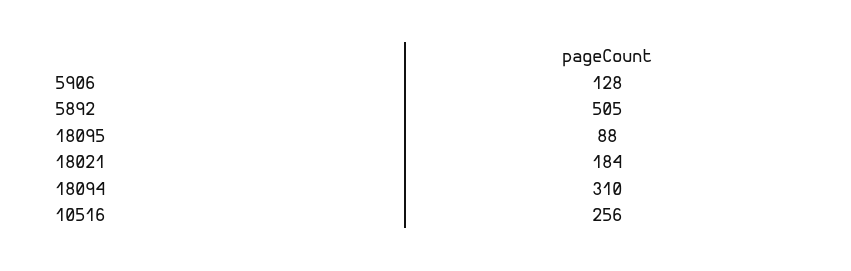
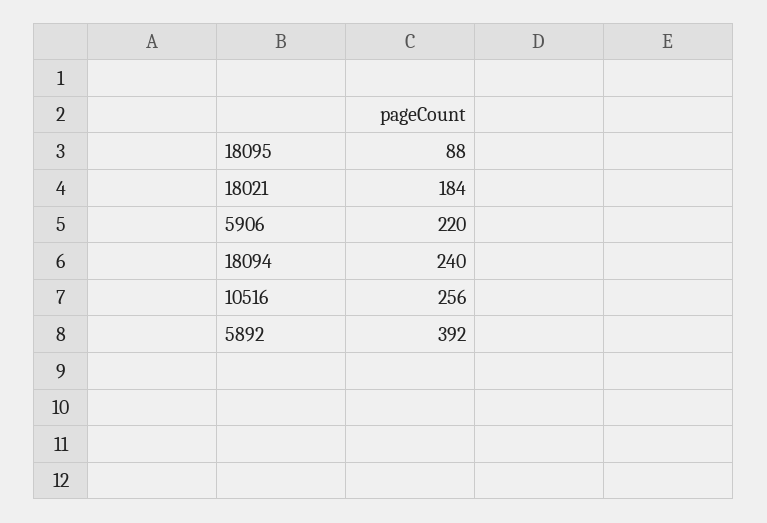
5906: 128 -> 220
5892: 505 -> 392
18094: 310 -> 240

